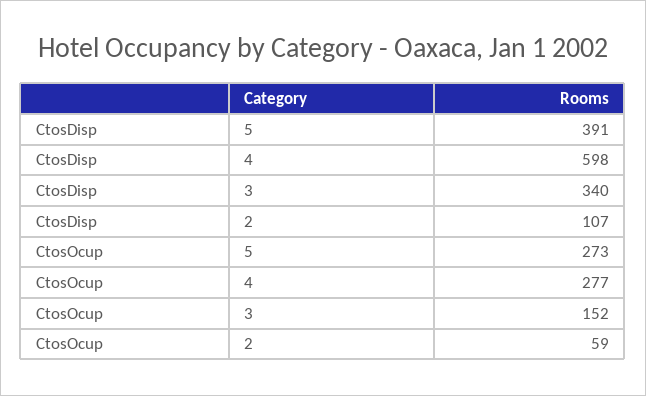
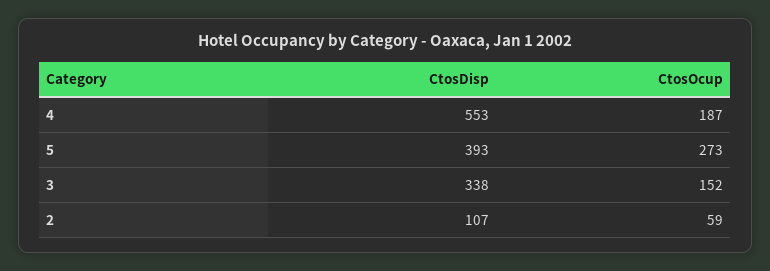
CtosDisp, 5: 391 -> 393
CtosDisp, 4: 598 -> 553
CtosDisp, 3: 340 -> 338
CtosOcup, 4: 277 -> 187

